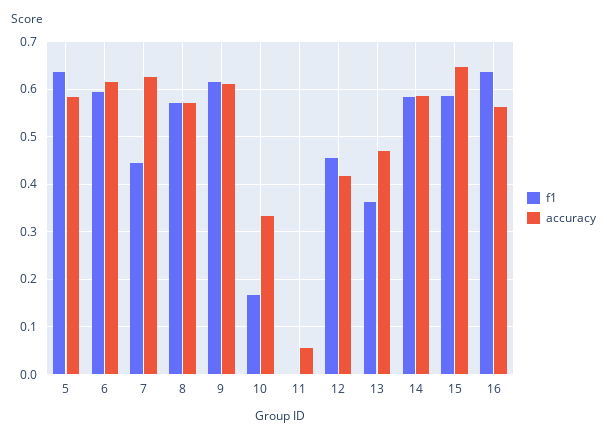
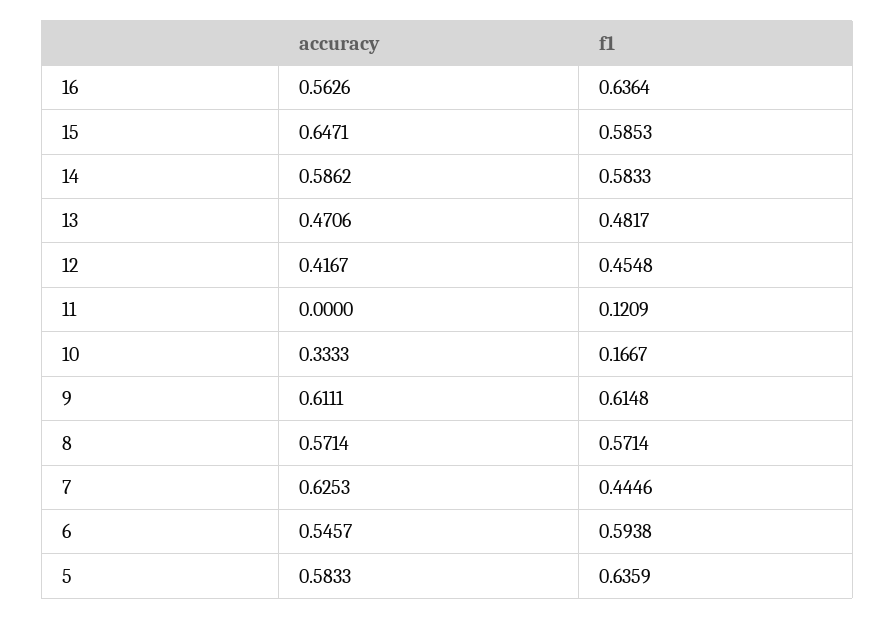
accuracy, 6: 0.62 -> 0.5457
f1, 11: 0 -> 0.1209
accuracy, 11: 0.06 -> 0
f1, 13: 0.36 -> 0.4817

